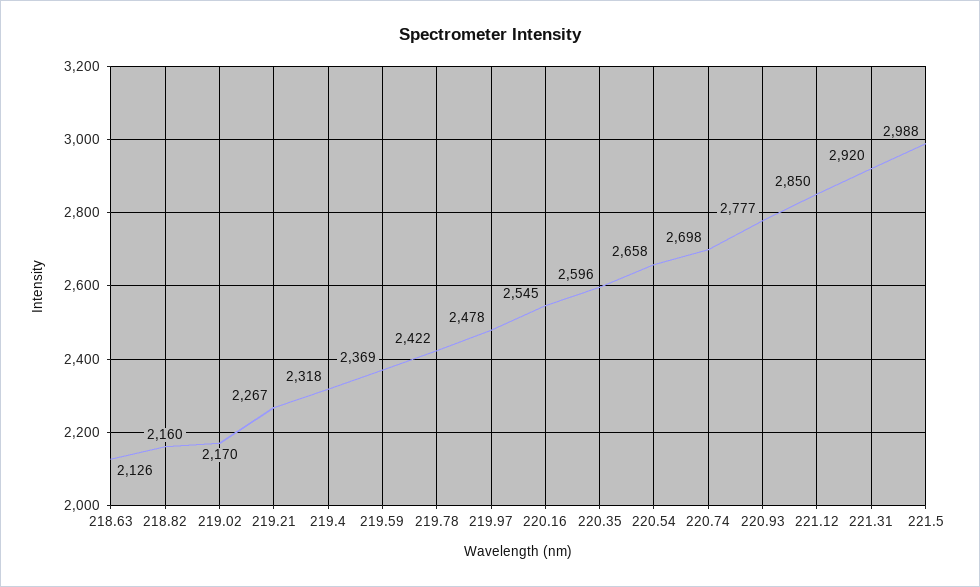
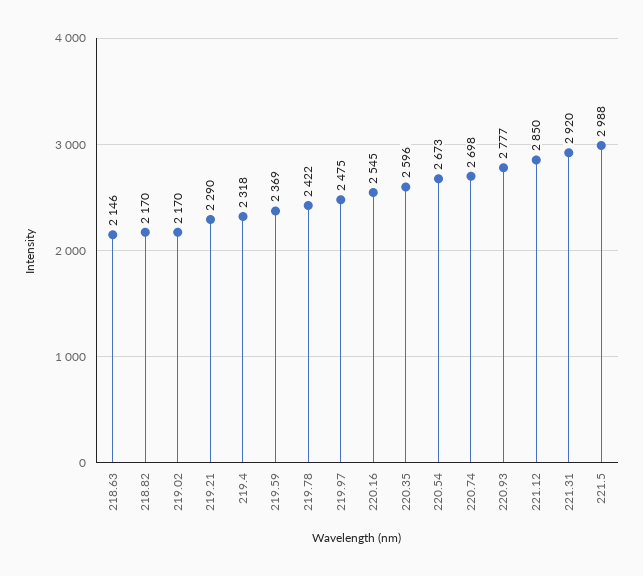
218.63: 2126 -> 2146
218.82: 2160 -> 2170
219.21: 2267 -> 2290
219.97: 2478 -> 2475
220.54: 2658 -> 2673

